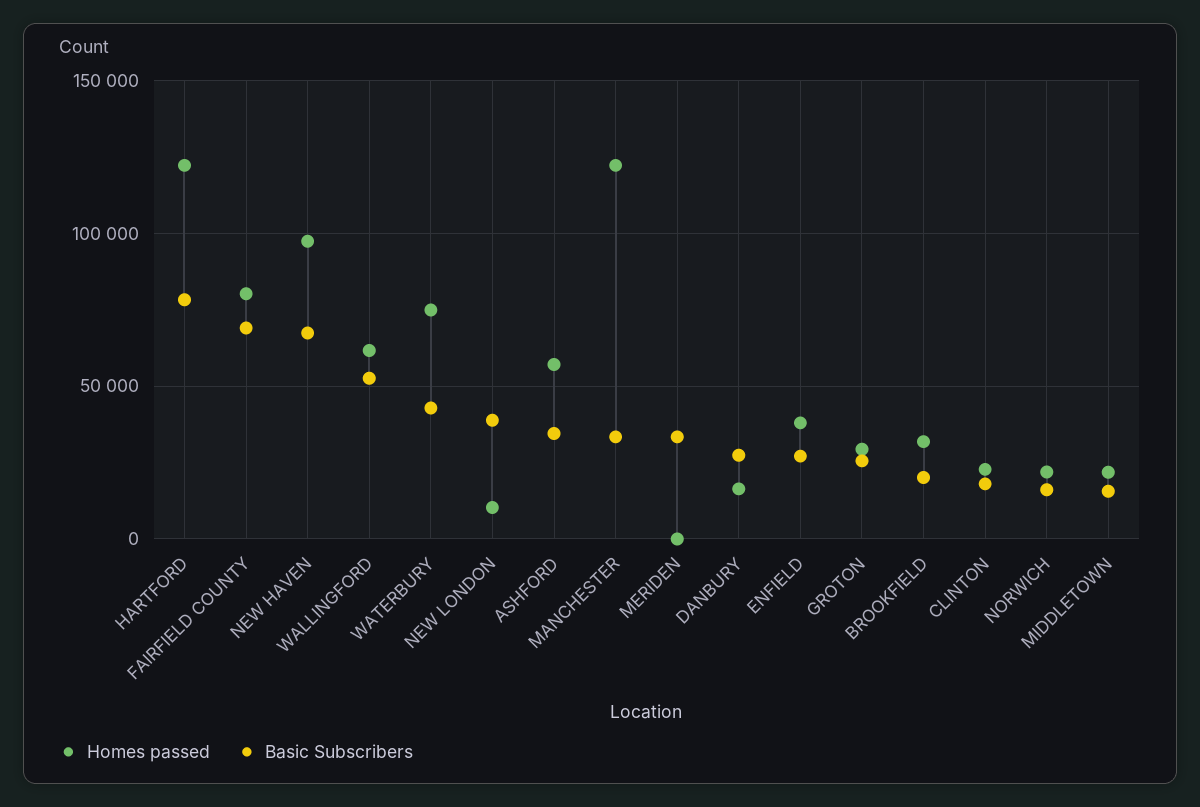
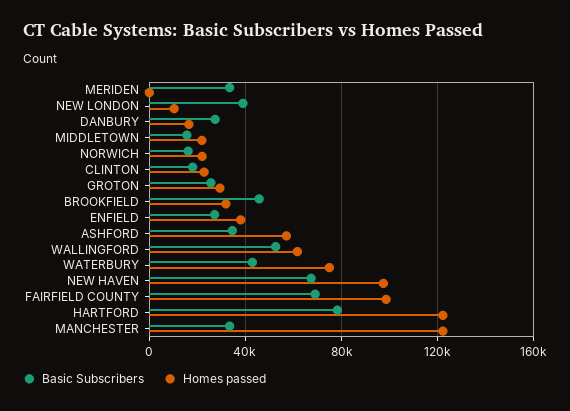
Homes passed, FAIRFIELD COUNTY: 80000 -> 100000
Basic Subscribers, BROOKFIELD: 20000 -> 45000

